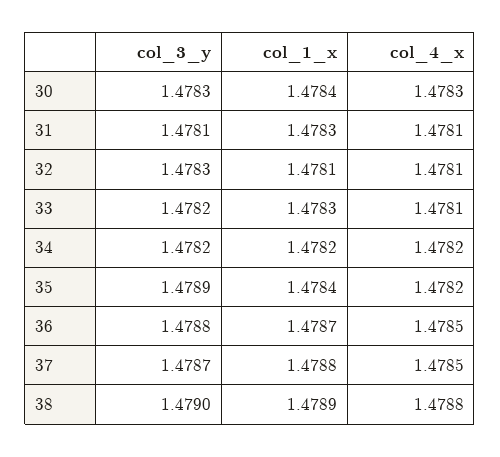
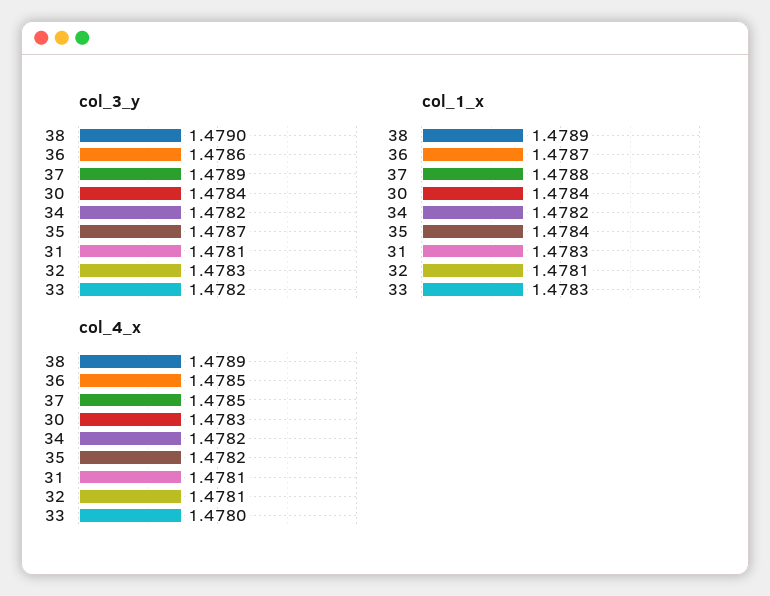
col_3_y, 30: 1.4783 -> 1.4784
col_4_x, 33: 1.4781 -> 1.478
col_3_y, 35: 1.4789 -> 1.4787
col_3_y, 36: 1.4788 -> 1.4786
col_3_y, 37: 1.4787 -> 1.4789
col_4_x, 38: 1.4788 -> 1.4789

